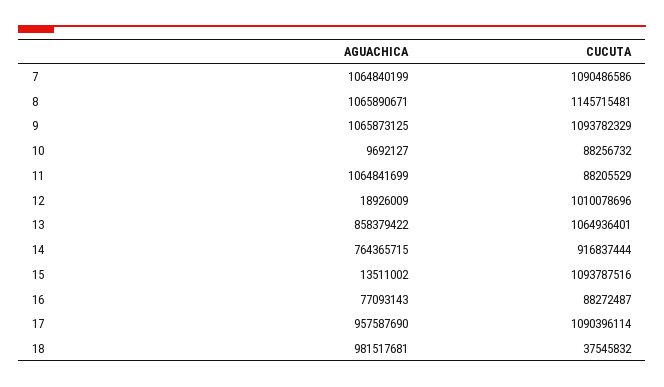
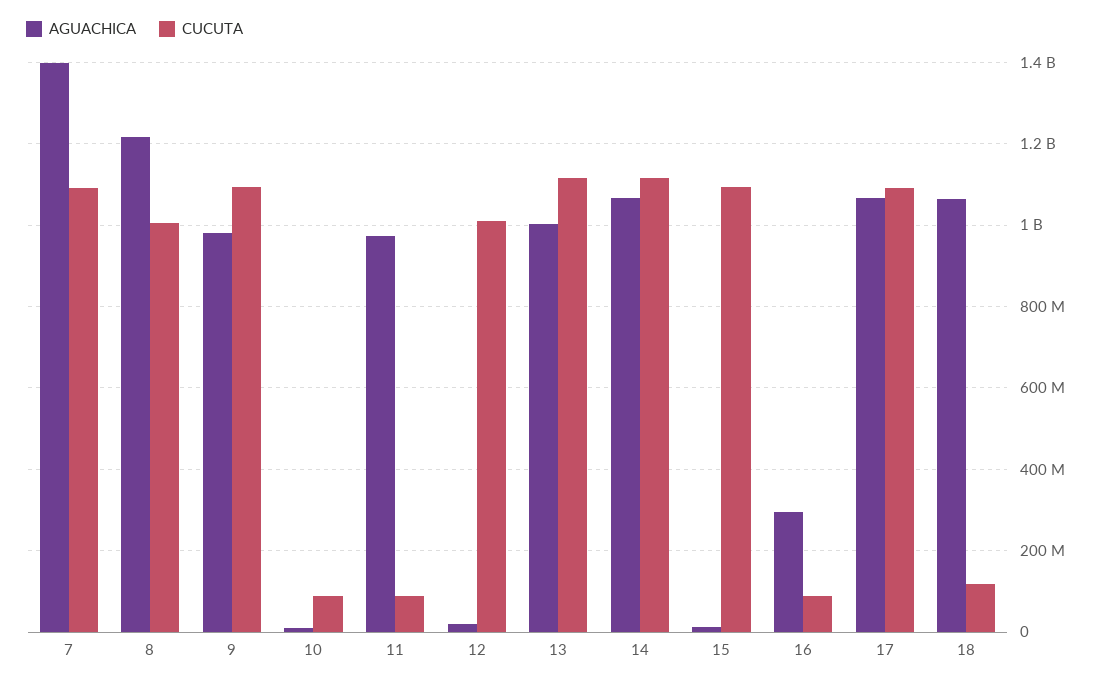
AGUACHICA, 7: 1064840199 -> 1400000000
AGUACHICA, 8: 1065890671 -> 1220000000
CUCUTA, 8: 1145715481 -> 1000000000
AGUACHICA, 9: 1065873125 -> 980000000
AGUACHICA, 11: 1064841699 -> 980000000
AGUACHICA, 13: 858379422 -> 1000000000
CUCUTA, 13: 1064936401 -> 1120000000
AGUACHICA, 14: 764365715 -> 1060000000
CUCUTA, 14: 916837444 -> 1120000000
AGUACHICA, 16: 77093143 -> 300000000
AGUACHICA, 17: 957587690 -> 1060000000
AGUACHICA, 18: 981517681 -> 1060000000
CUCUTA, 18: 37545832 -> 120000000

